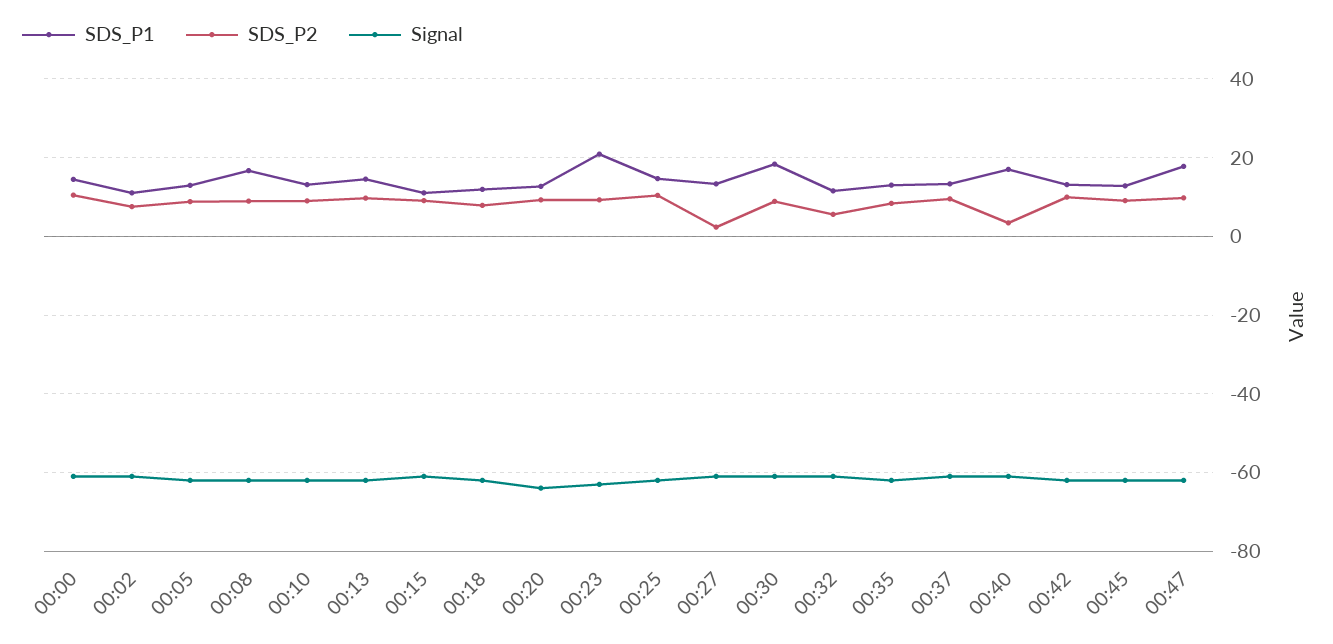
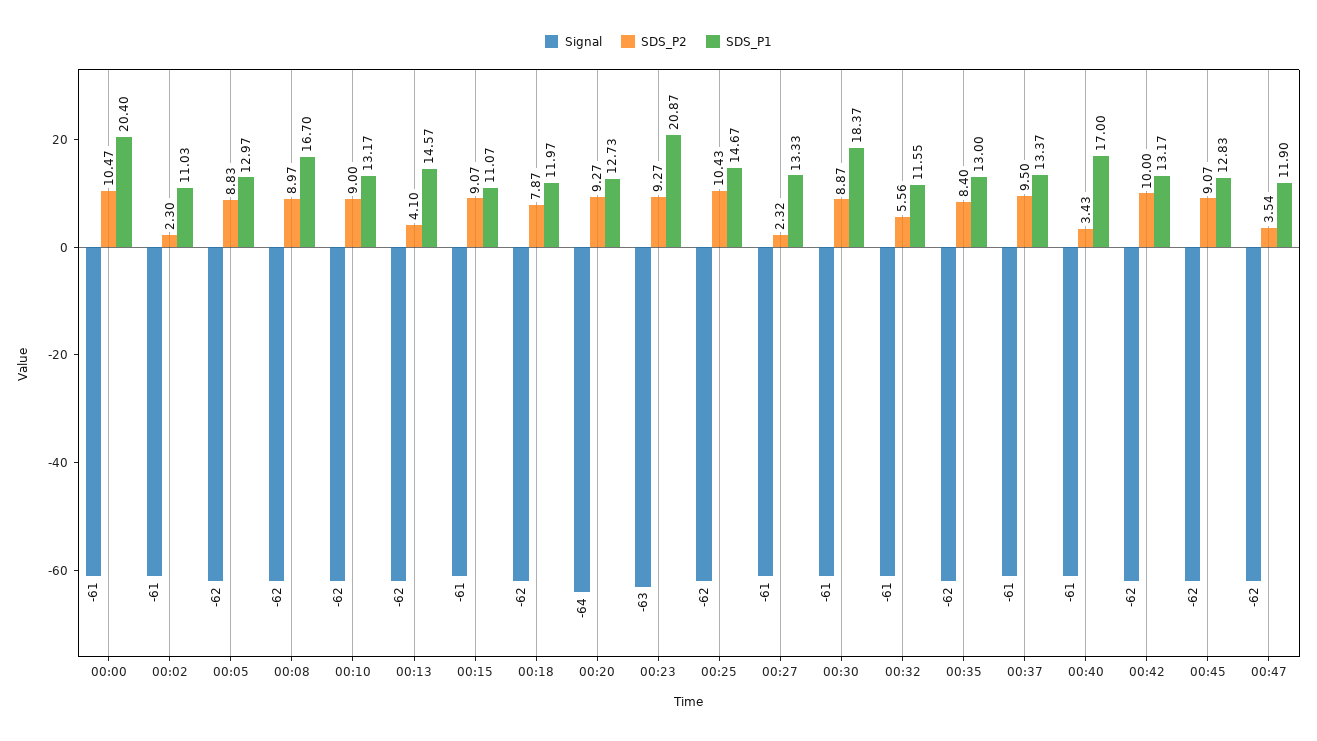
SDS_P1, 00:00: 14 -> 20.4
SDS_P2, 00:02: 8 -> 2.3
SDS_P2, 00:13: 10 -> 4.1
SDS_P1, 00:47: 18 -> 11.9
SDS_P2, 00:47: 10 -> 3.54

